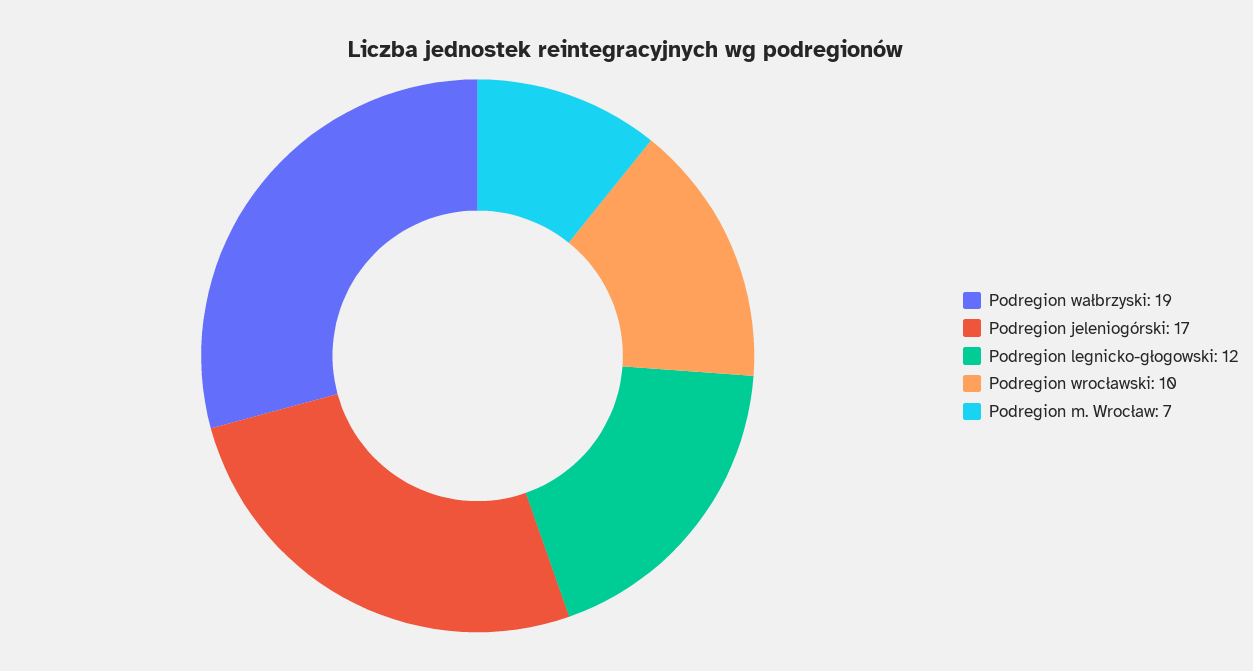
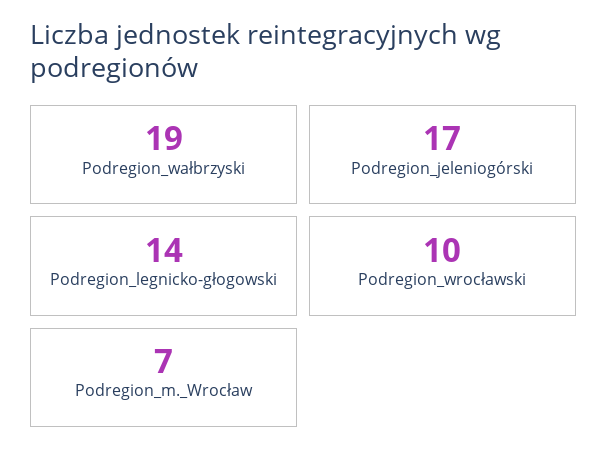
Podregion legnicko-głogowski: 12 -> 14

